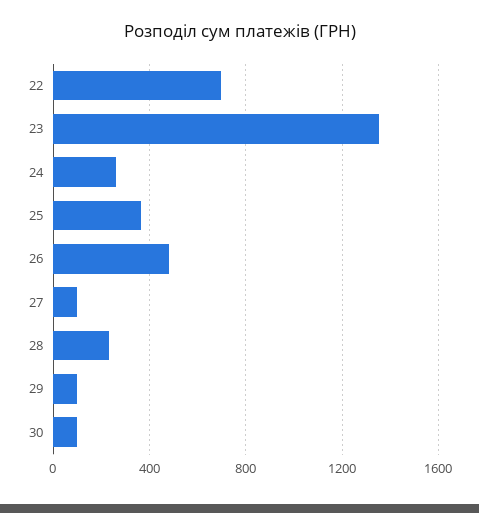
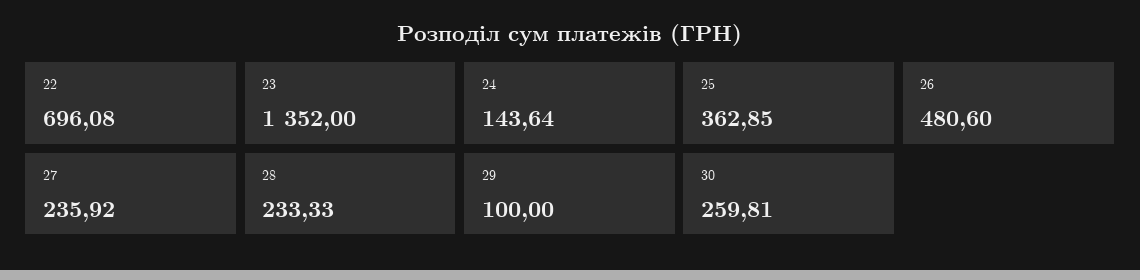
24: 250 -> 143.64
27: 100 -> 235.92
30: 100 -> 259.81

